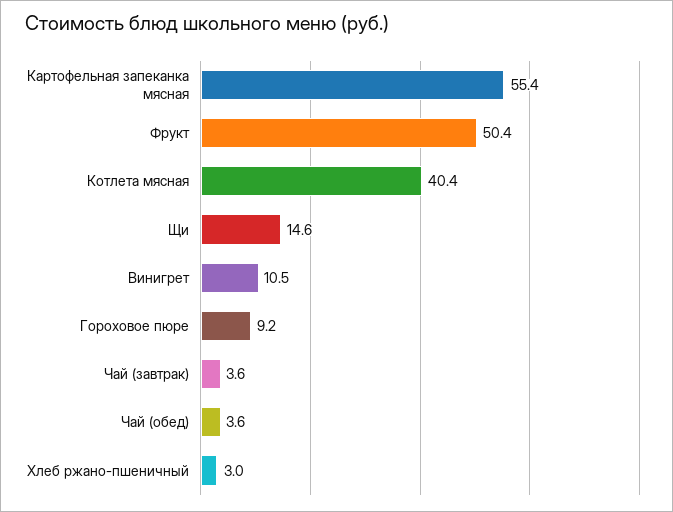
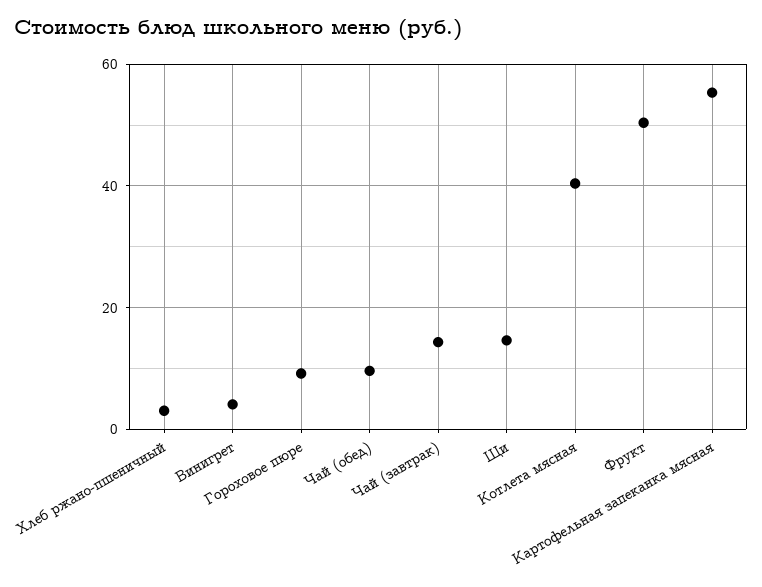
Винигрет: 10.5 -> 4
Чай (завтрак): 3.6 -> 14
Чай (обед): 3.6 -> 10

